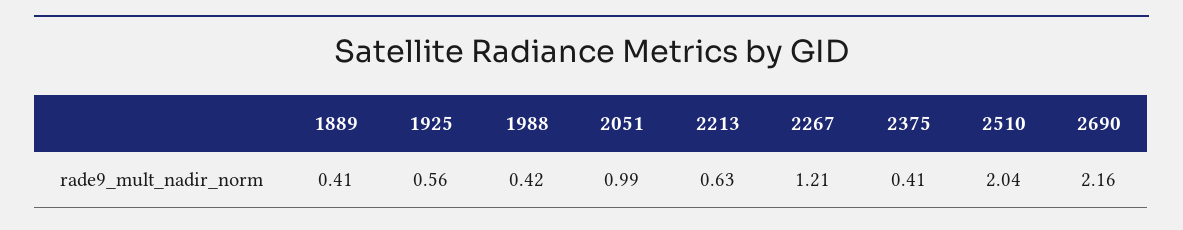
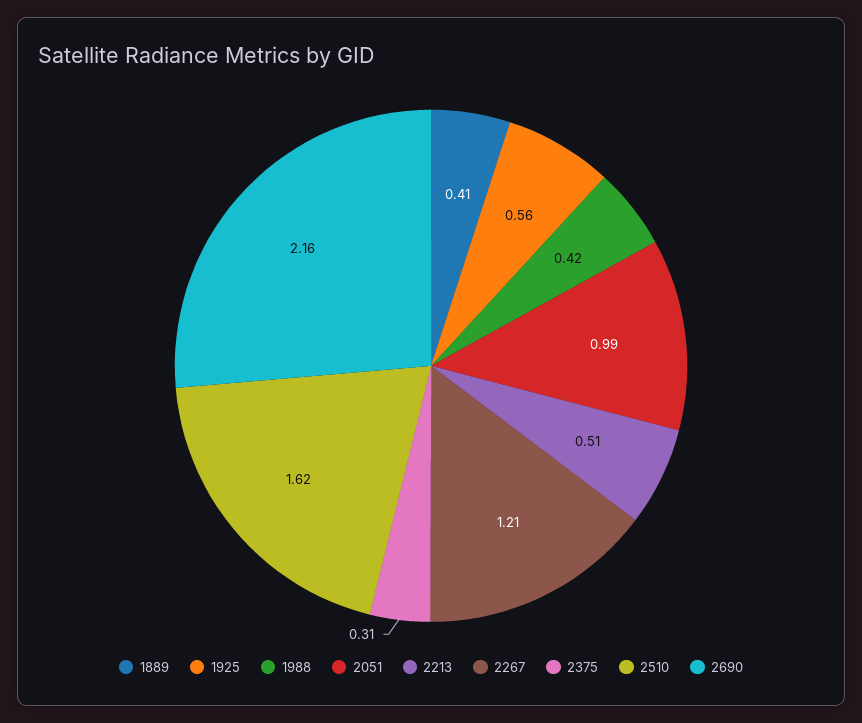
2213: 0.63 -> 0.51
2375: 0.41 -> 0.31
2510: 2.04 -> 1.62

